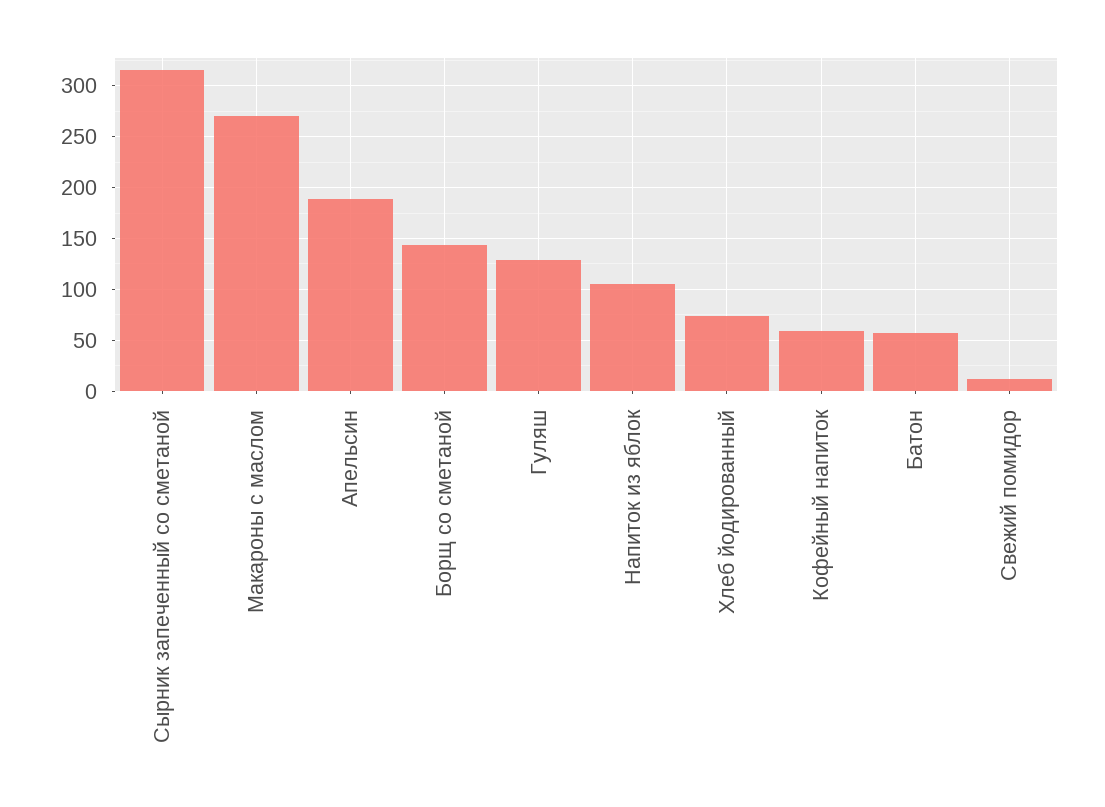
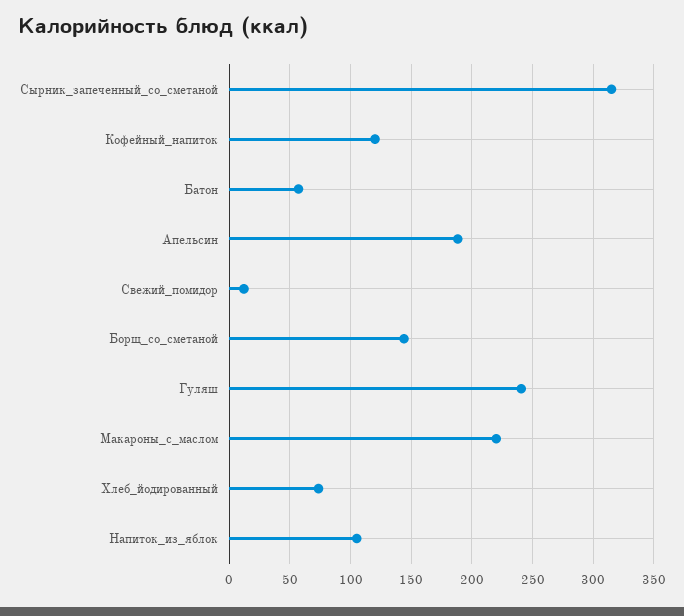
Макароны с маслом: 270 -> 220
Гуляш: 130 -> 240
Кофейный напиток: 60 -> 120

